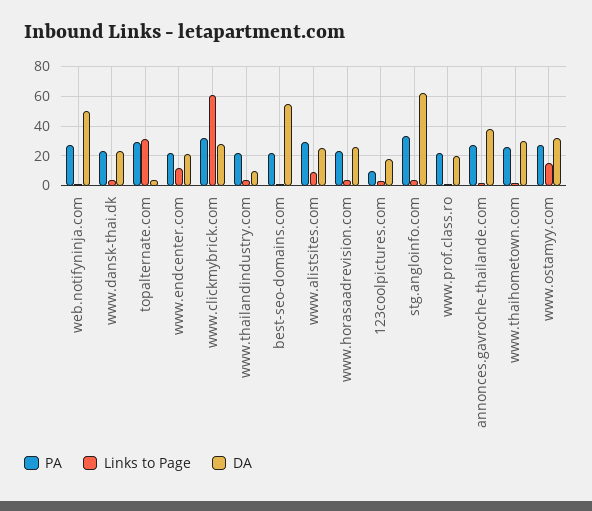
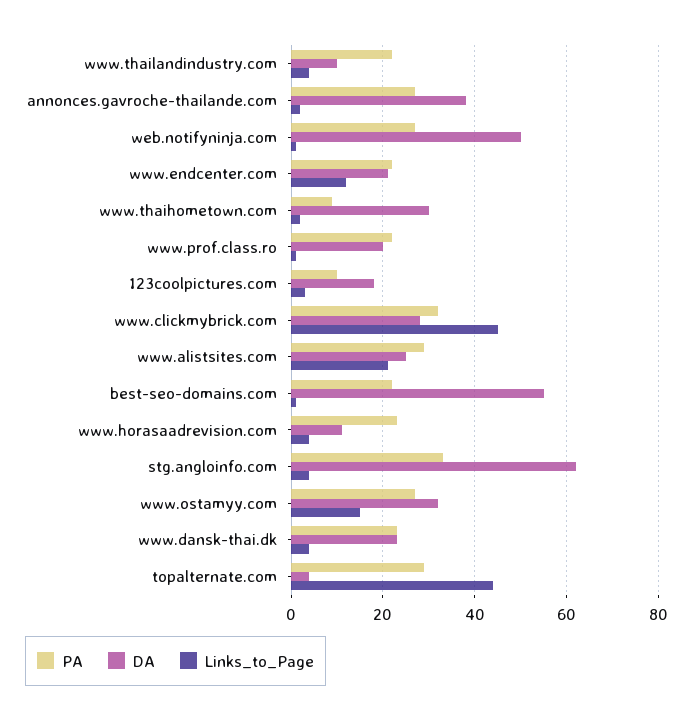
Links to Page, topalternate.com: 30 -> 45
Links to Page, www.clickmybrick.com: 60 -> 45
Links to Page, www.alistsites.com: 10 -> 20
DA, www.horasaadrevision.com: 25 -> 10
PA, www.thaihometown.com: 25 -> 10

